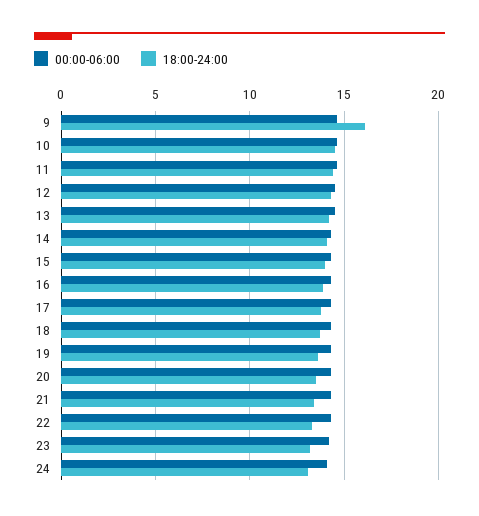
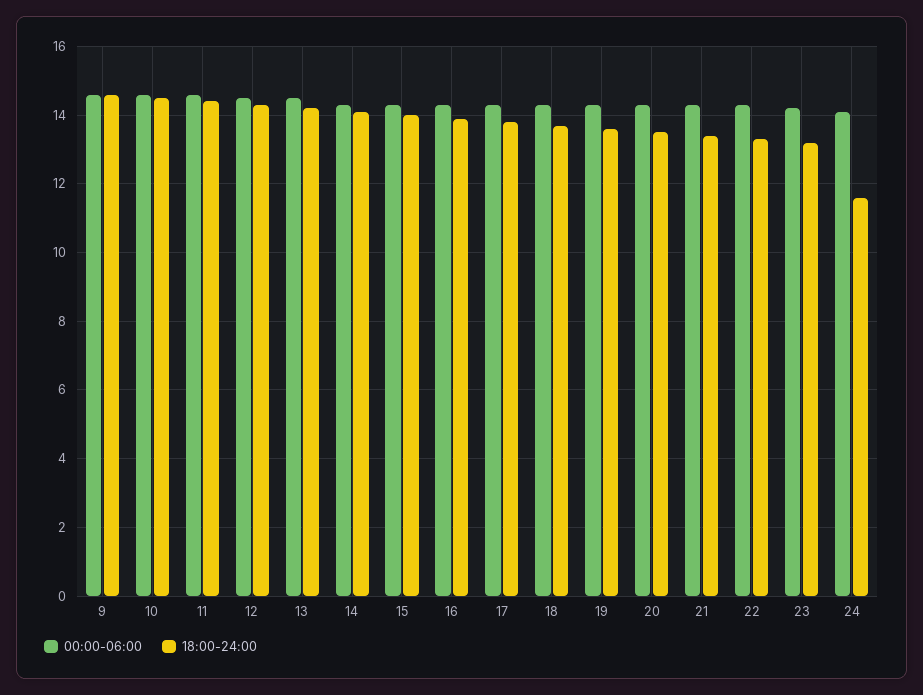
18:00-24:00, 9: 16 -> 14.5
18:00-24:00, 24: 13 -> 11.5

